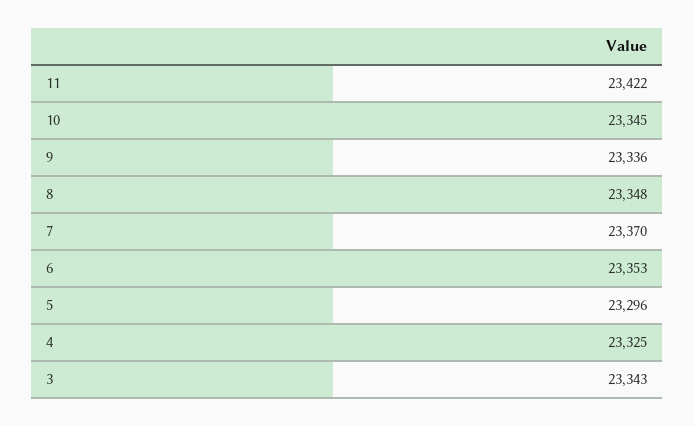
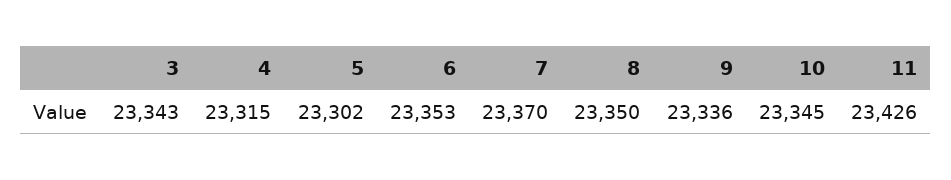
11: 23422 -> 23426
8: 23348 -> 23350
5: 23296 -> 23302
4: 23325 -> 23315

